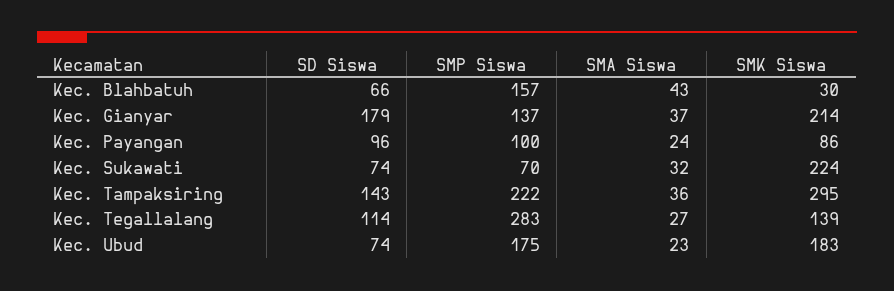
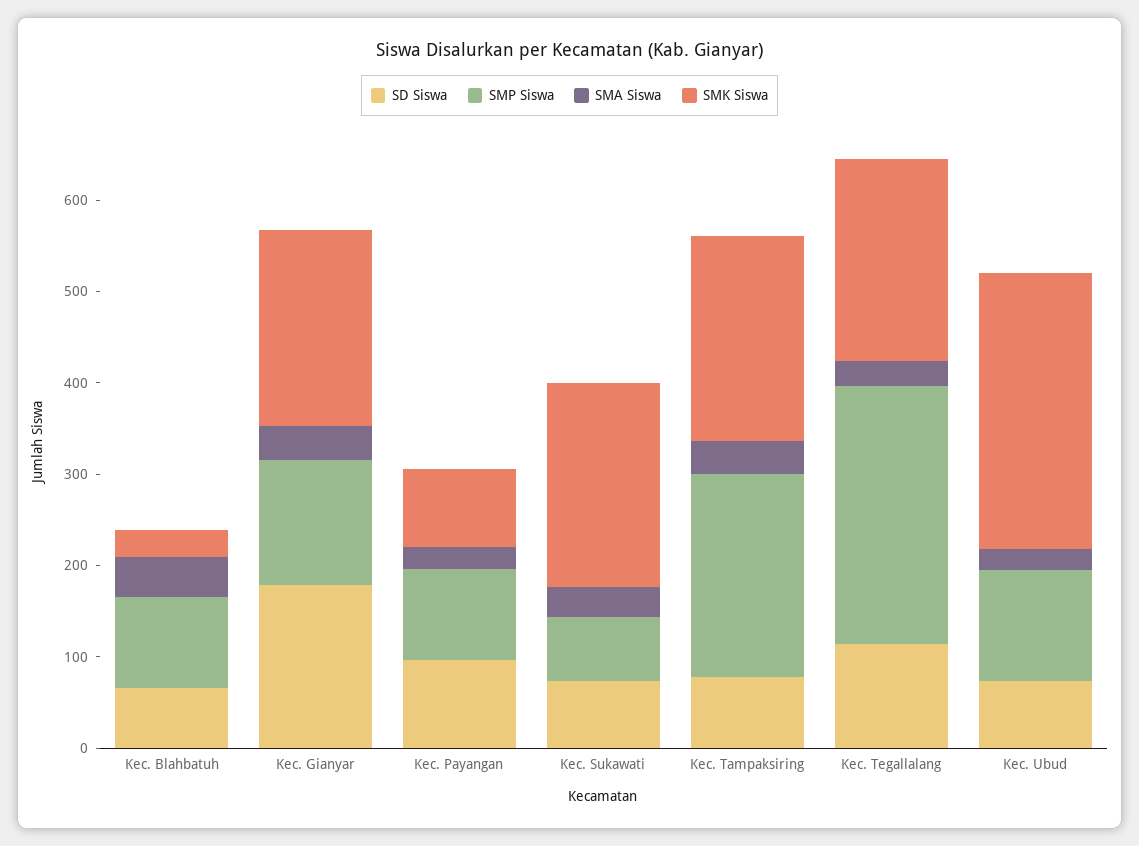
SMP Siswa, Kec. Blahbatuh: 157 -> 100
SD Siswa, Kec. Tampaksiring: 143 -> 80
SMK Siswa, Kec. Tampaksiring: 295 -> 220
SMK Siswa, Kec. Tegallalang: 139 -> 220
SMP Siswa, Kec. Ubud: 175 -> 120
SMK Siswa, Kec. Ubud: 183 -> 300

